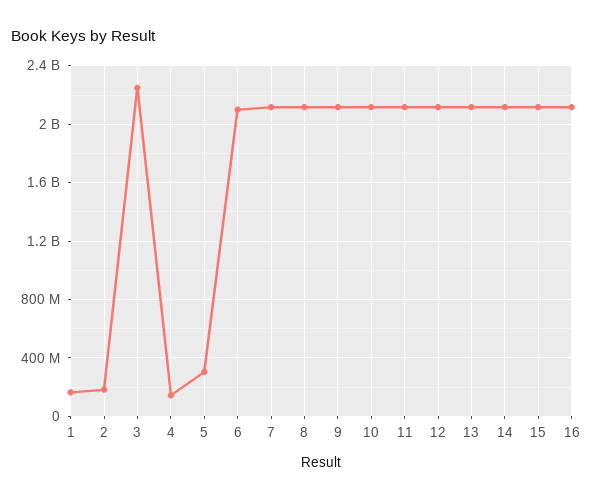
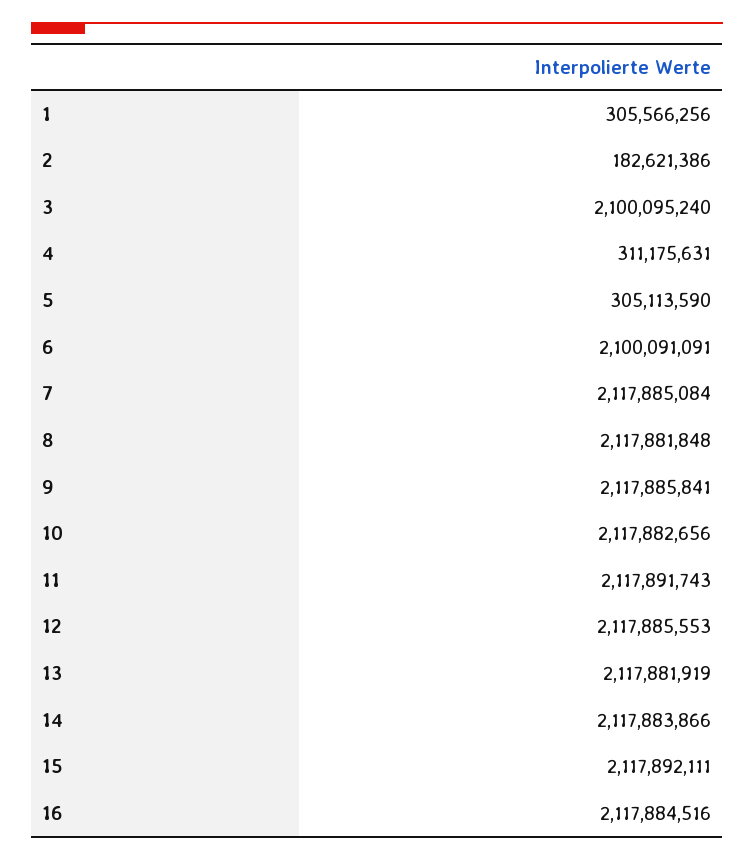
1: 150000000 -> 305566256
3: 2250000000 -> 2100095240
4: 150000000 -> 311175631

